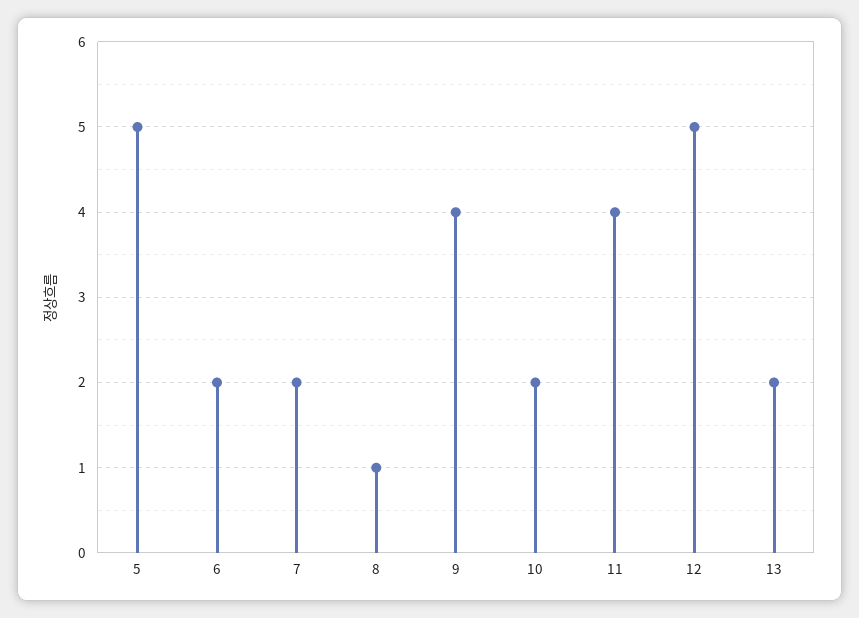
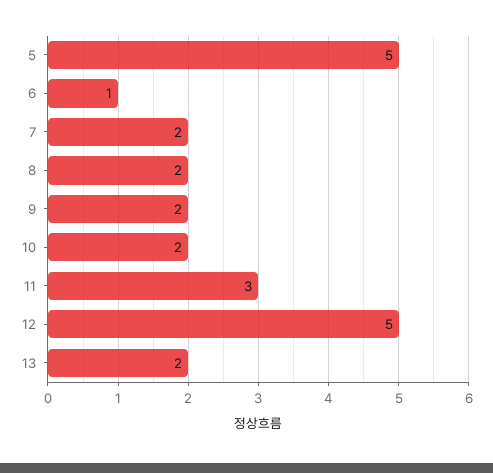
6: 2 -> 1
8: 1 -> 2
9: 4 -> 2
11: 4 -> 3

